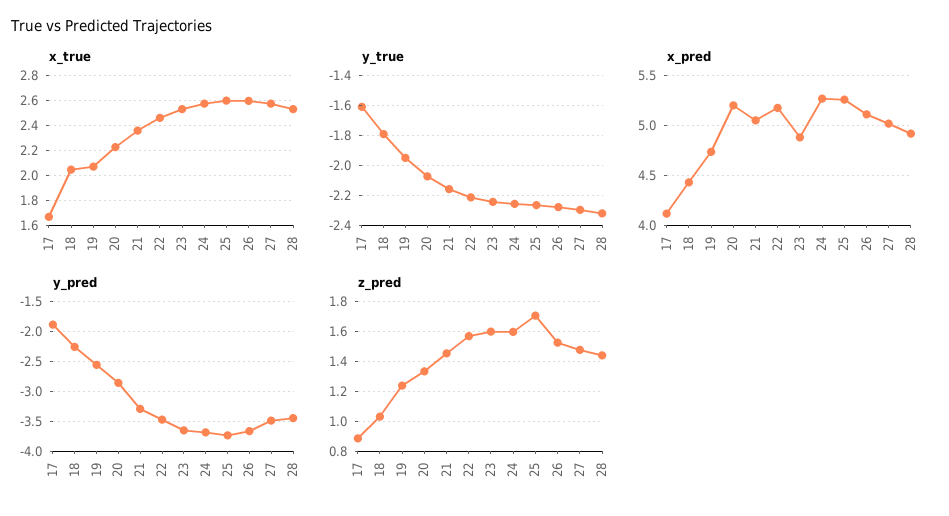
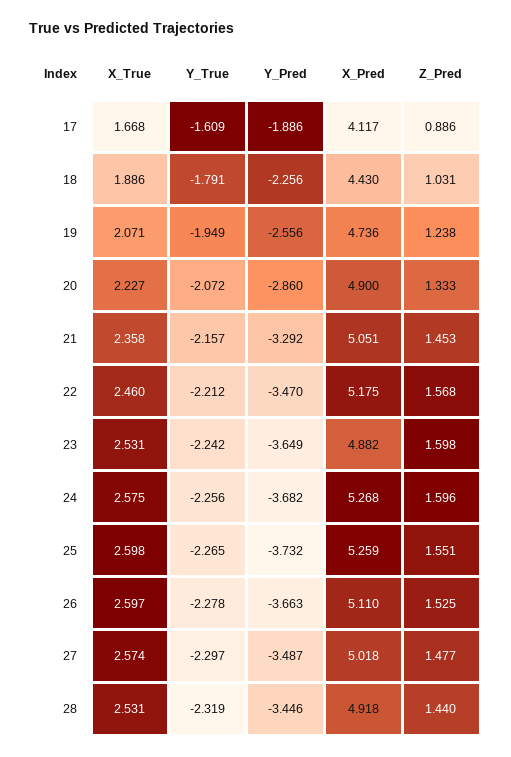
x_true, 18: 2.05 -> 1.886
x_pred, 20: 5.2 -> 4.9
z_pred, 25: 1.7 -> 1.551

